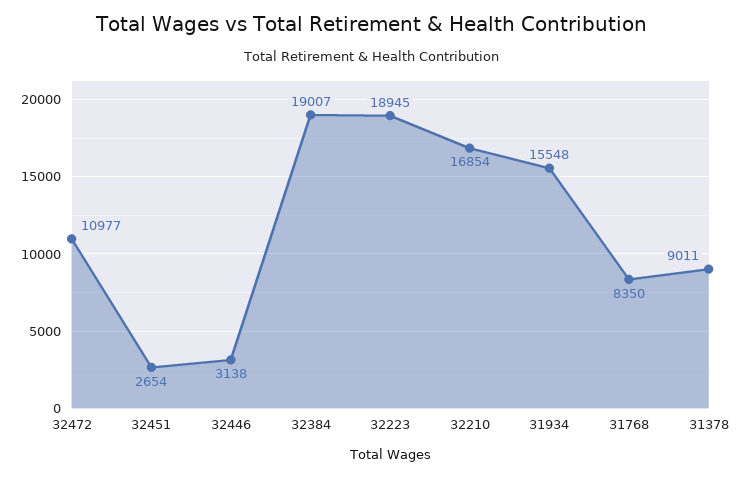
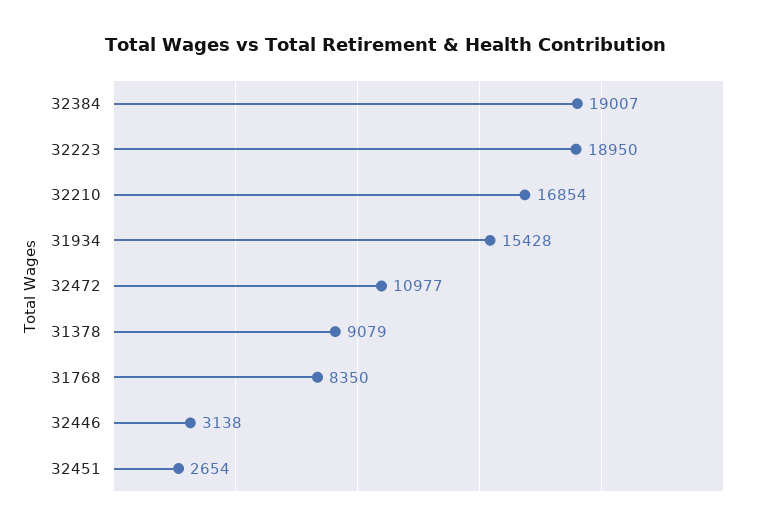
32223: 18945 -> 18950
31934: 15548 -> 15428
31378: 9011 -> 9079

